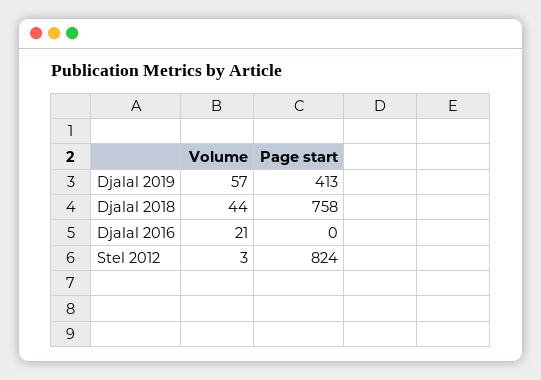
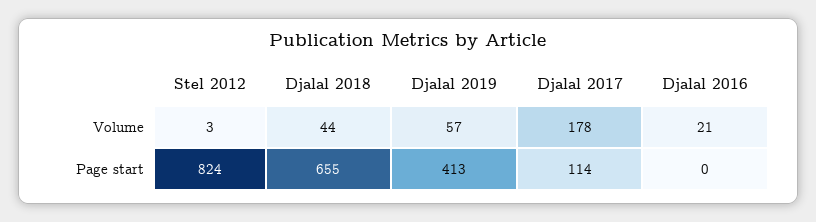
Page start, Djalal 2018: 758 -> 655
Volume, Djalal 2017: none -> 178
Page start, Djalal 2017: none -> 114

